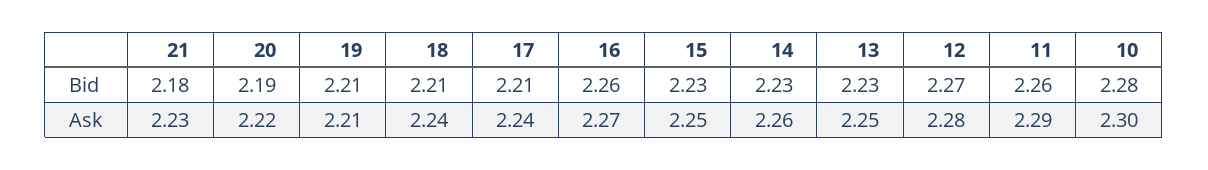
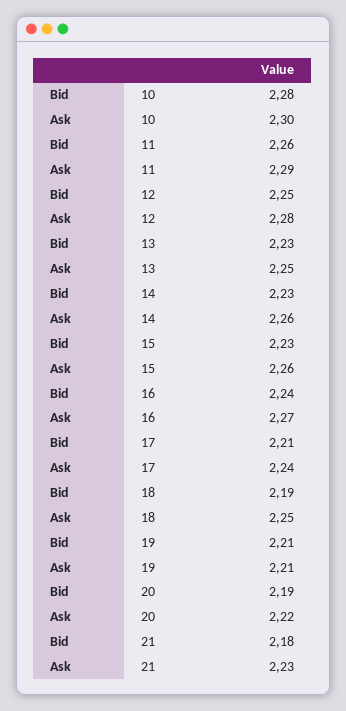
18, Bid: 2.21 -> 2.19
16, Bid: 2.26 -> 2.24
12, Bid: 2.27 -> 2.25
18, Ask: 2.24 -> 2.25
15, Ask: 2.25 -> 2.26

